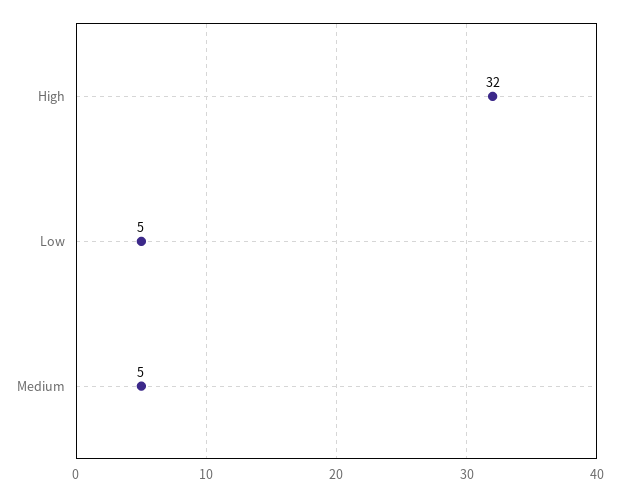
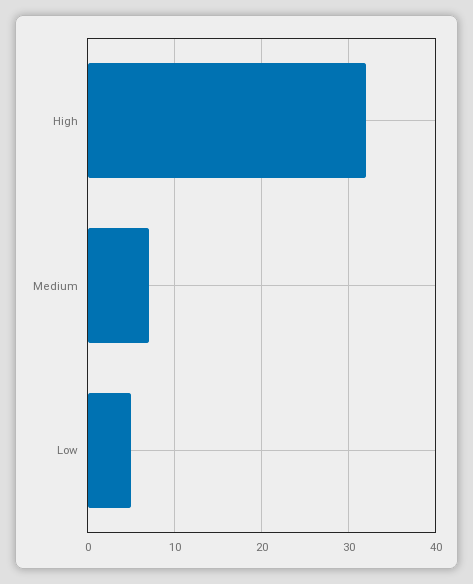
Medium: 5 -> 7

